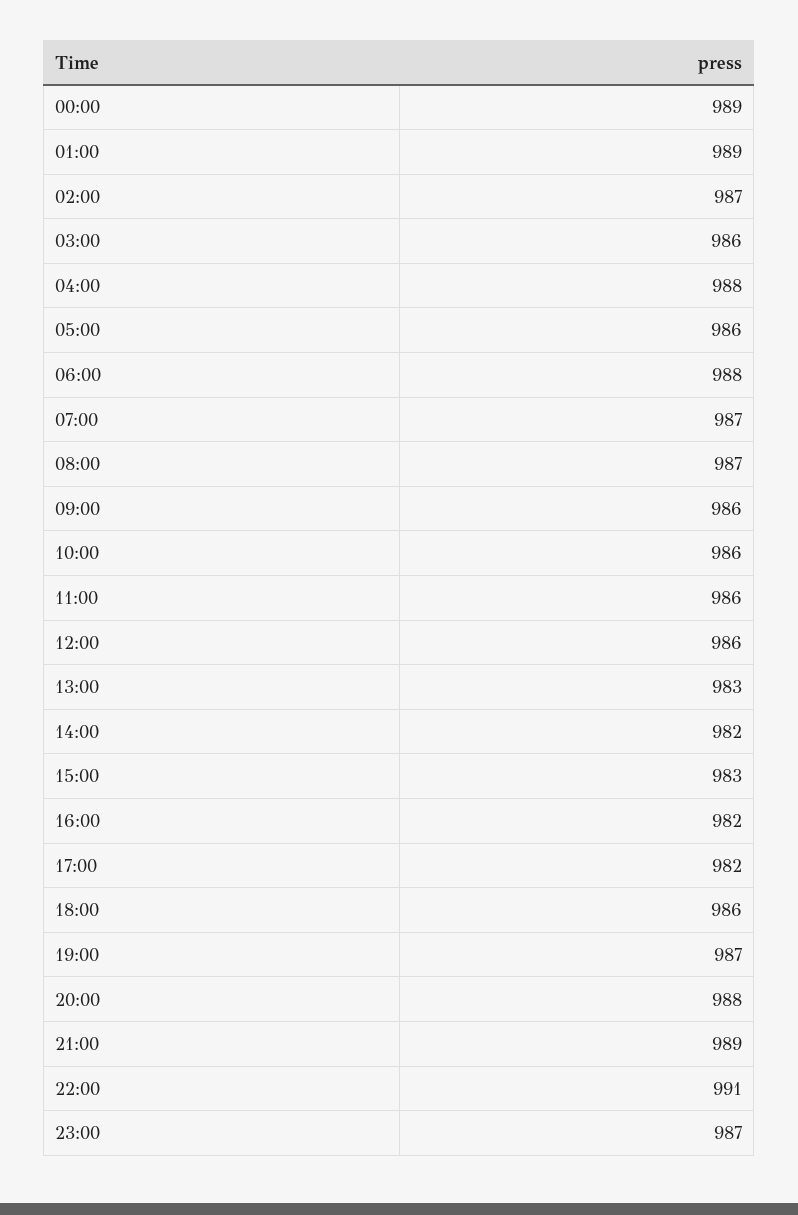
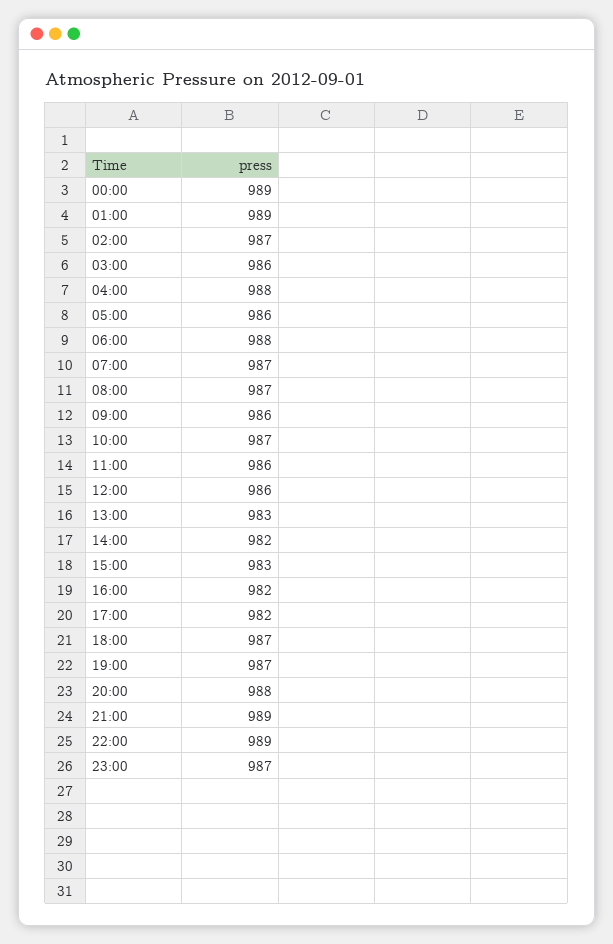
10:00: 986 -> 987
18:00: 986 -> 987
22:00: 991 -> 989

